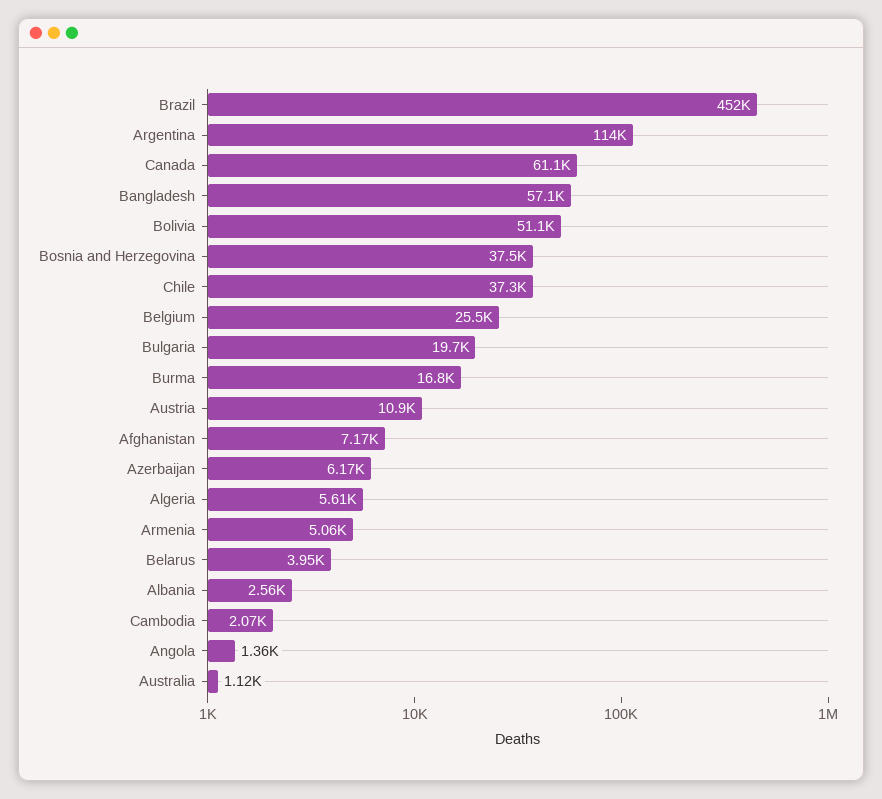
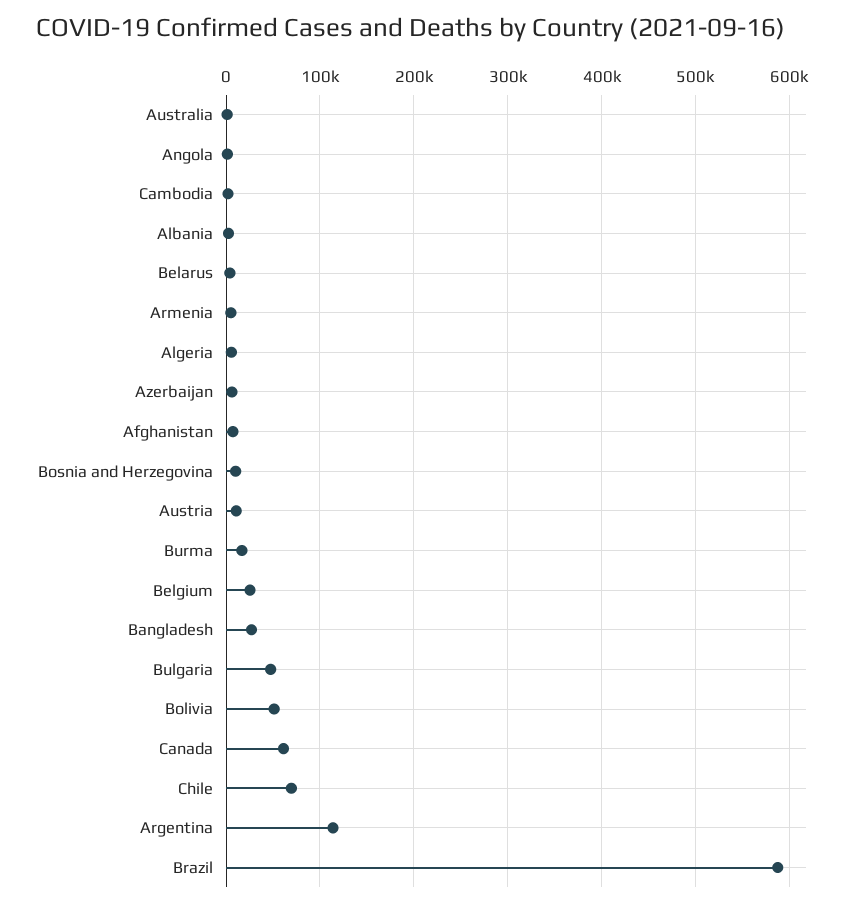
Brazil: 452000 -> 590000
Bangladesh: 57100 -> 30000
Bosnia and Herzegovina: 37500 -> 10000
Chile: 37300 -> 70000
Bulgaria: 19700 -> 50000

